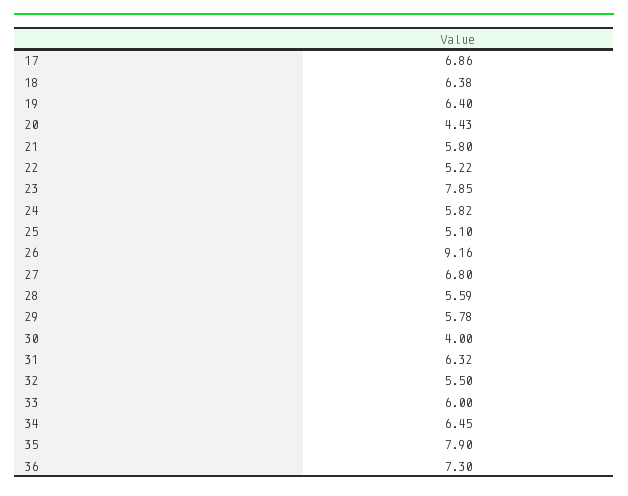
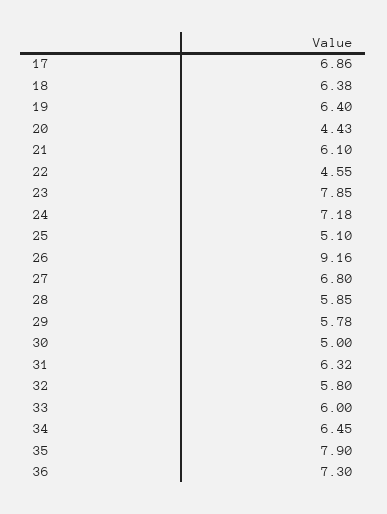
21: 5.8 -> 6.1
22: 5.22 -> 4.55
24: 5.82 -> 7.18
28: 5.59 -> 5.85
30: 4 -> 5
32: 5.5 -> 5.8

